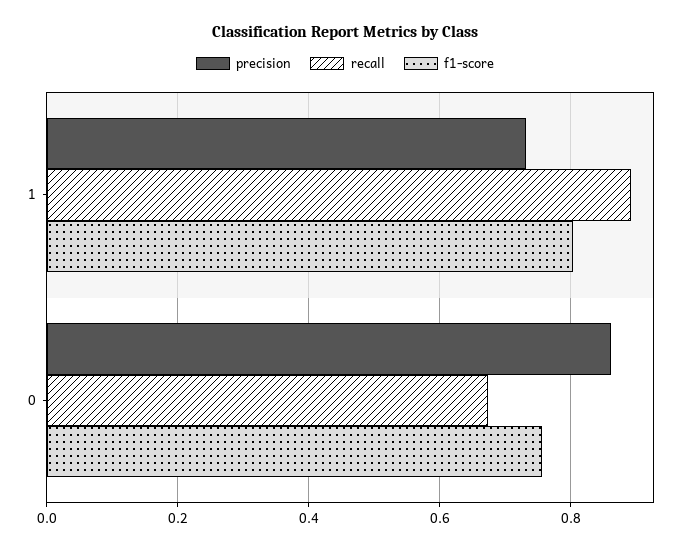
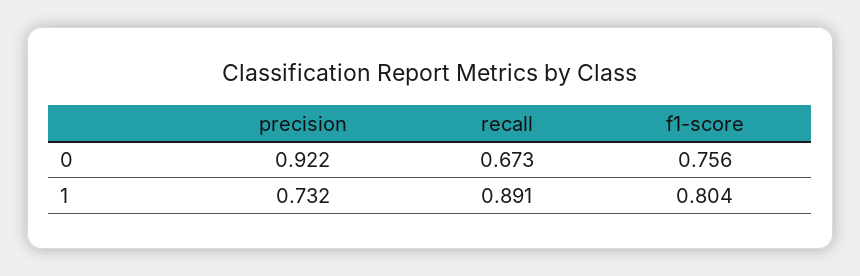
precision, 0: 0.86 -> 0.922

